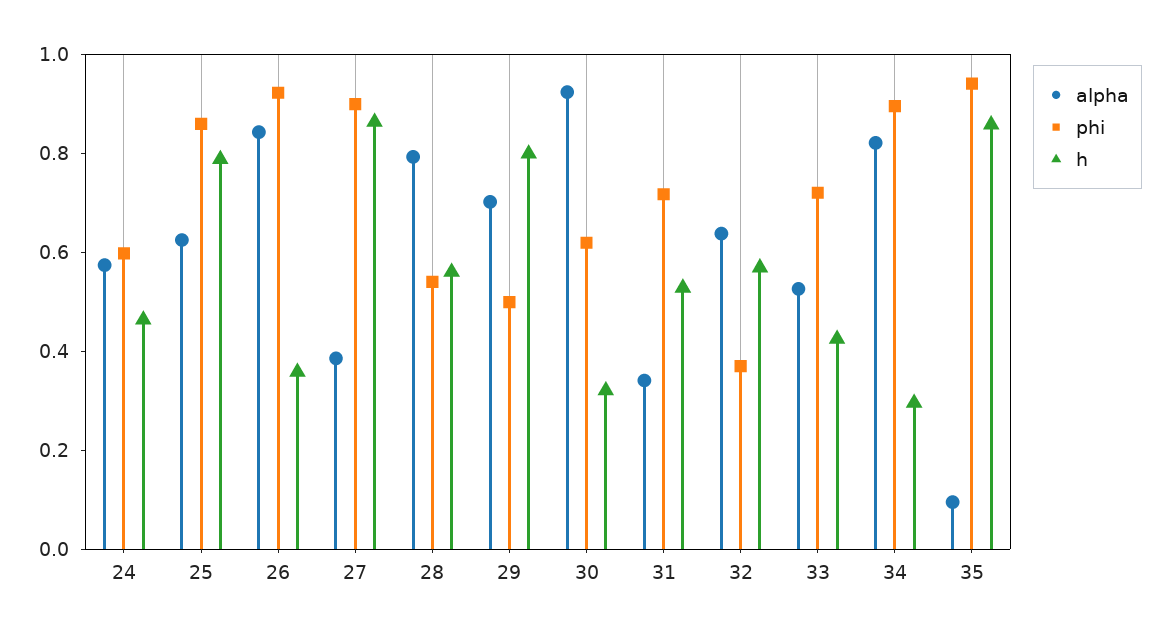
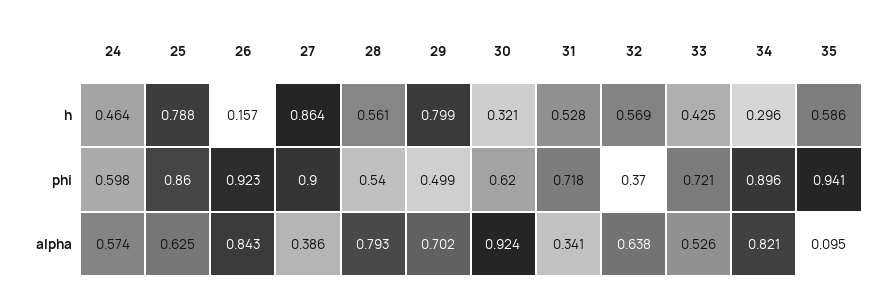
h, 26: 0.35 -> 0.157
h, 35: 0.85 -> 0.586

